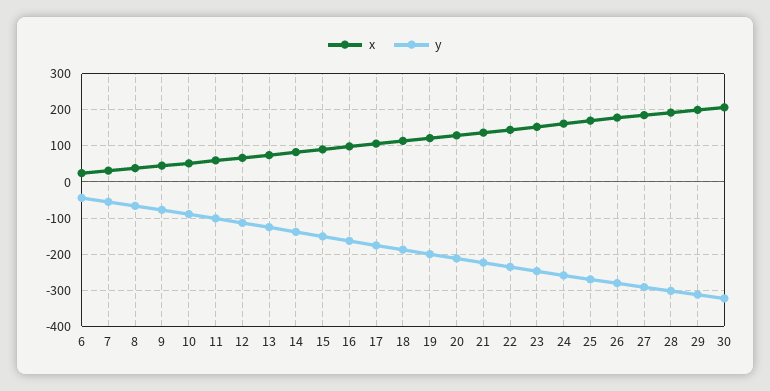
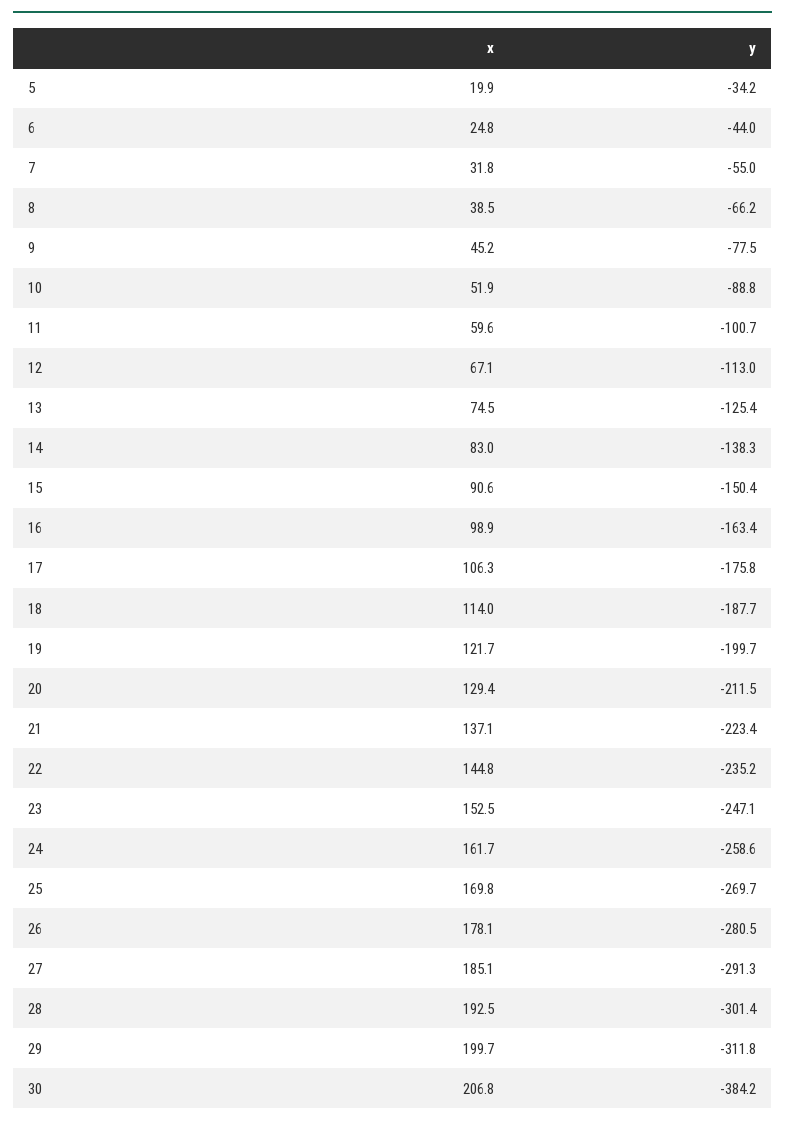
y, 30: -320 -> -384.2
x, 5: none -> 19.9
y, 5: none -> -34.2

